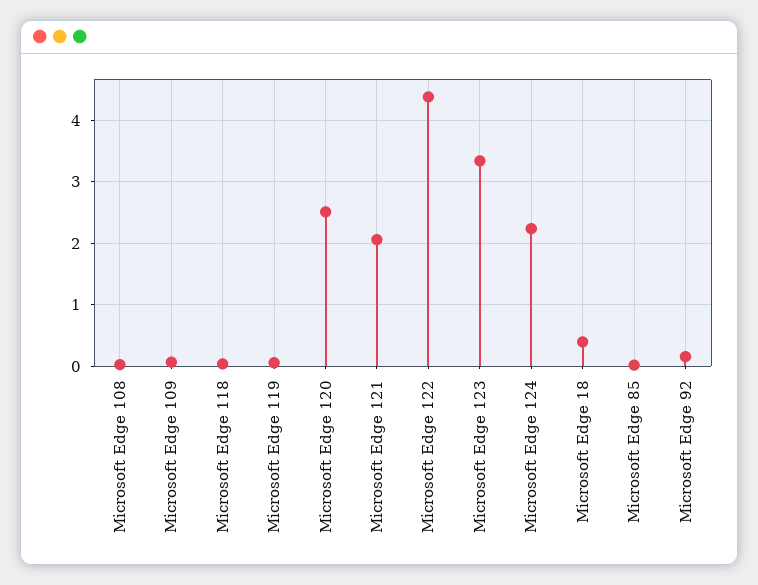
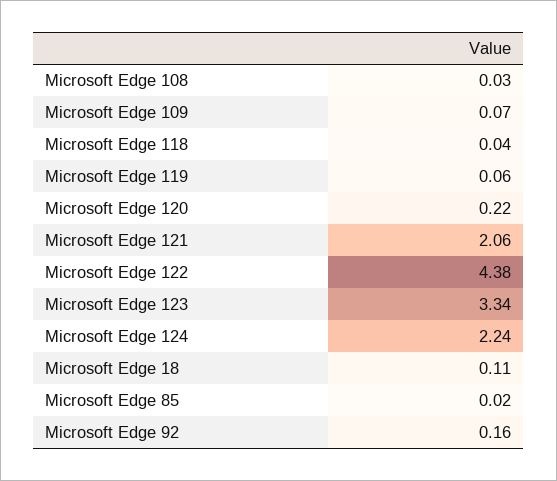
Microsoft Edge 120: 2.5 -> 0.22
Microsoft Edge 18: 0.4 -> 0.11

